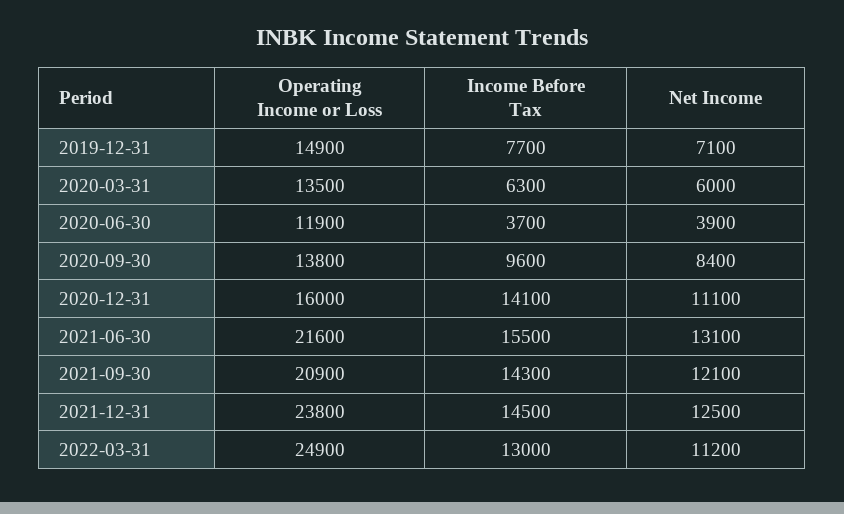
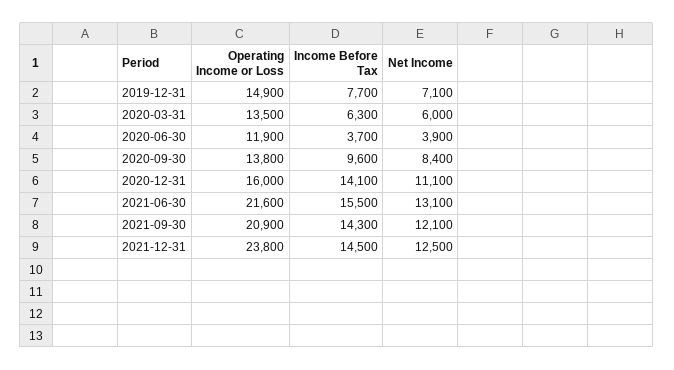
Operating Income or Loss, 2022-03-31: 24900 -> none
Income Before Tax, 2022-03-31: 13000 -> none
Net Income, 2022-03-31: 11200 -> none

